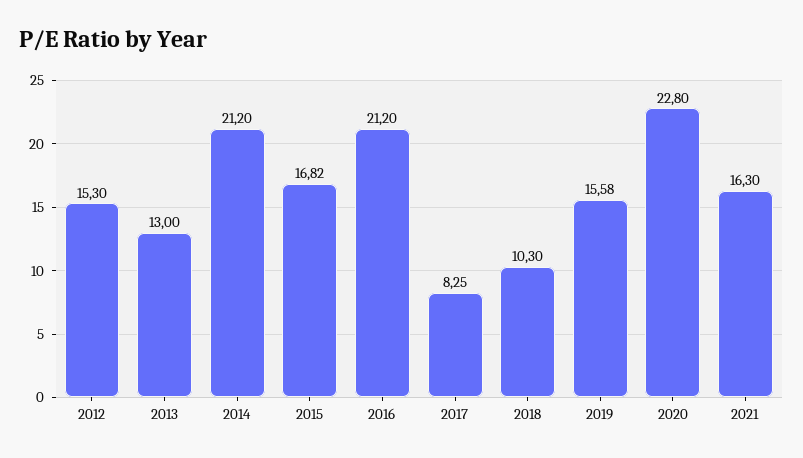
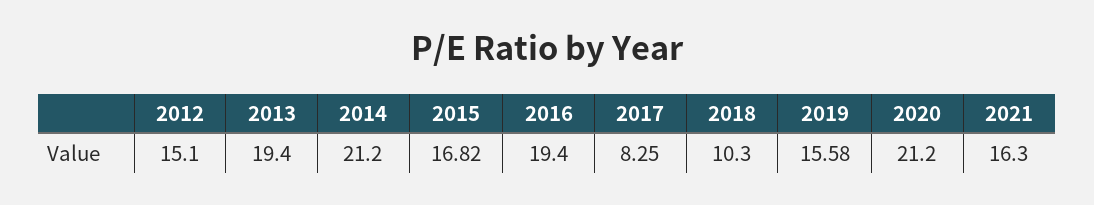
2012: 15.3 -> 15.1
2013: 13 -> 19.4
2016: 21.2 -> 19.4
2020: 22.8 -> 21.2

